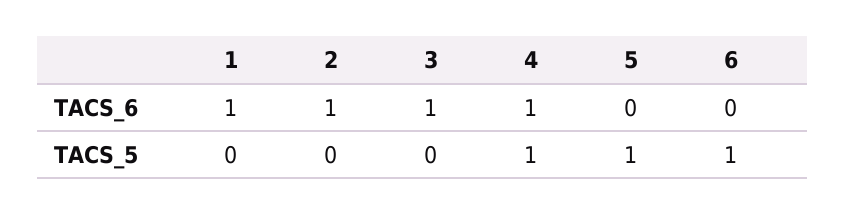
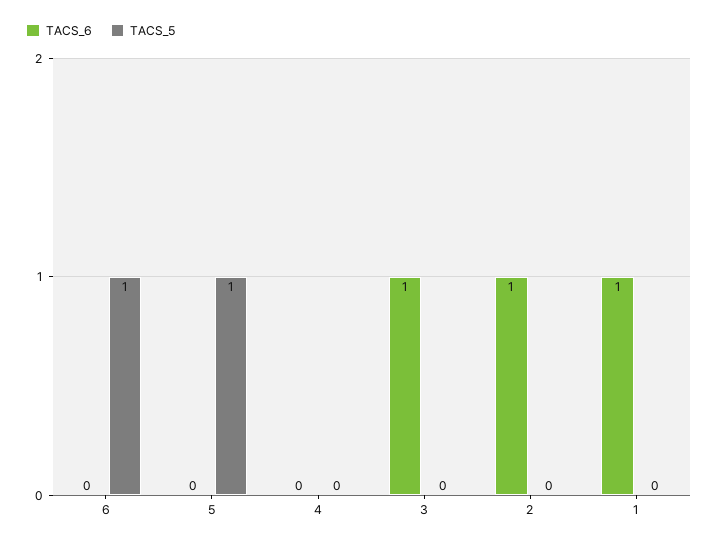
TACS_6, 4: 1 -> 0
TACS_5, 4: 1 -> 0

